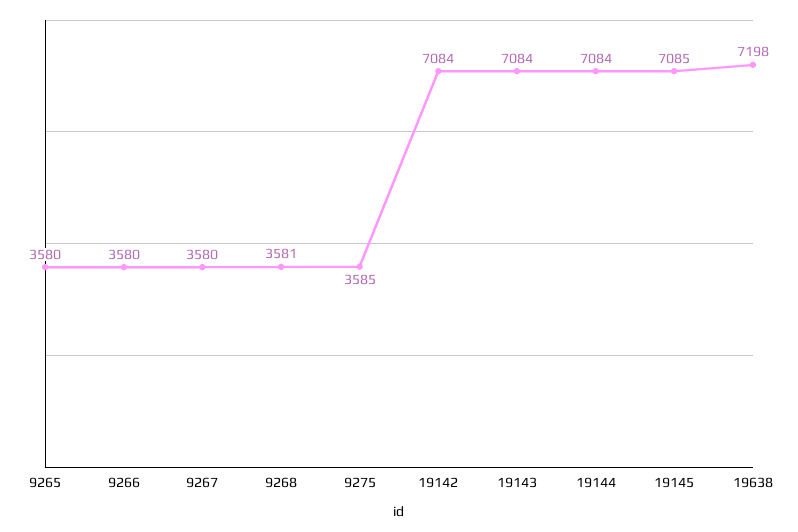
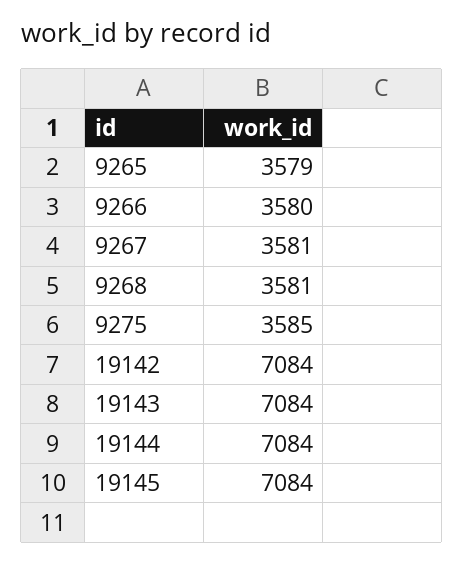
9265: 3580 -> 3579
9267: 3580 -> 3581
19145: 7085 -> 7084
19638: 7198 -> none

